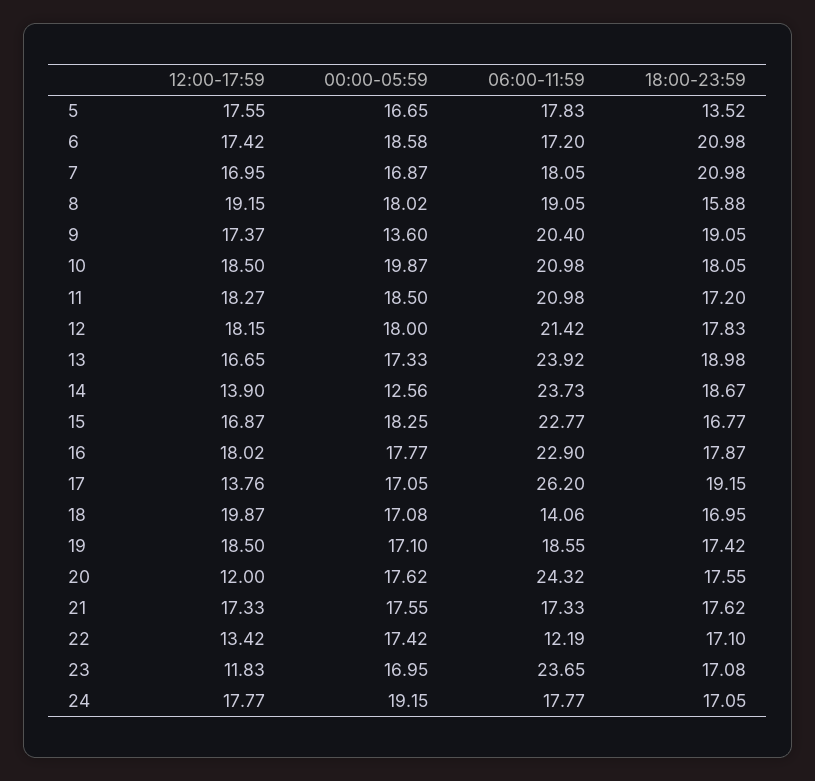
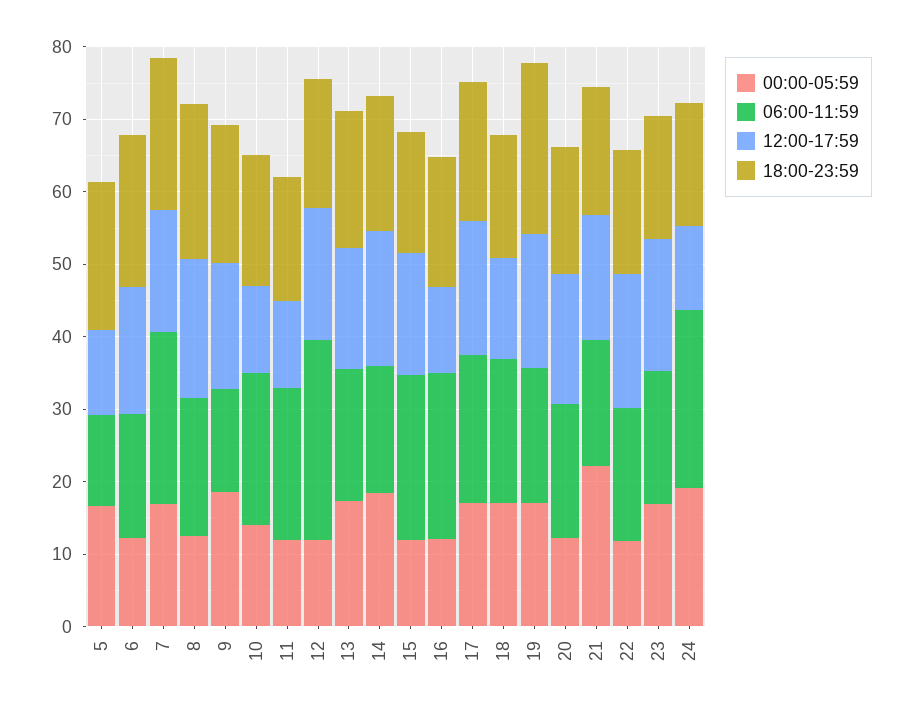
12:00-17:59, 5: 17.55 -> 12
06:00-11:59, 5: 17.83 -> 12
18:00-23:59, 5: 13.52 -> 20
00:00-05:59, 6: 18.58 -> 12
06:00-11:59, 7: 18.05 -> 24
00:00-05:59, 8: 18.02 -> 12
18:00-23:59, 8: 15.88 -> 22
00:00-05:59, 9: 13.6 -> 18
06:00-11:59, 9: 20.4 -> 14
12:00-17:59, 10: 18.5 -> 12
00:00-05:59, 10: 19.87 -> 14
12:00-17:59, 11: 18.27 -> 12
00:00-05:59, 11: 18.5 -> 12
00:00-05:59, 12: 18 -> 12
06:00-11:59, 12: 21.42 -> 28
06:00-11:59, 13: 23.92 -> 18
12:00-17:59, 14: 13.9 -> 18
00:00-05:59, 14: 12.56 -> 18
06:00-11:59, 14: 23.73 -> 18
00:00-05:59, 15: 18.25 -> 12
12:00-17:59, 16: 18.02 -> 12
00:00-05:59, 16: 17.77 -> 12
12:00-17:59, 17: 13.76 -> 18
06:00-11:59, 17: 26.2 -> 20
12:00-17:59, 18: 19.87 -> 14
06:00-11:59, 18: 14.06 -> 20
18:00-23:59, 19: 17.42 -> 24
12:00-17:59, 20: 12 -> 18
00:00-05:59, 20: 17.62 -> 12
06:00-11:59, 20: 24.32 -> 18
00:00-05:59, 21: 17.55 -> 22
12:00-17:59, 22: 13.42 -> 18
00:00-05:59, 22: 17.42 -> 12
06:00-11:59, 22: 12.19 -> 18
12:00-17:59, 23: 11.83 -> 18
06:00-11:59, 23: 23.65 -> 18
12:00-17:59, 24: 17.77 -> 12
06:00-11:59, 24: 17.77 -> 24

